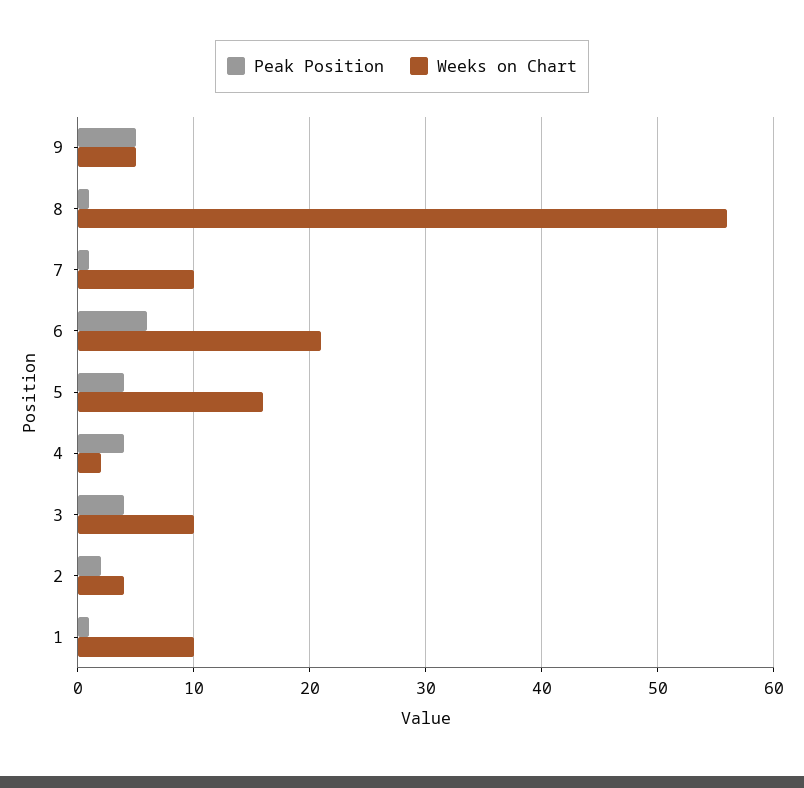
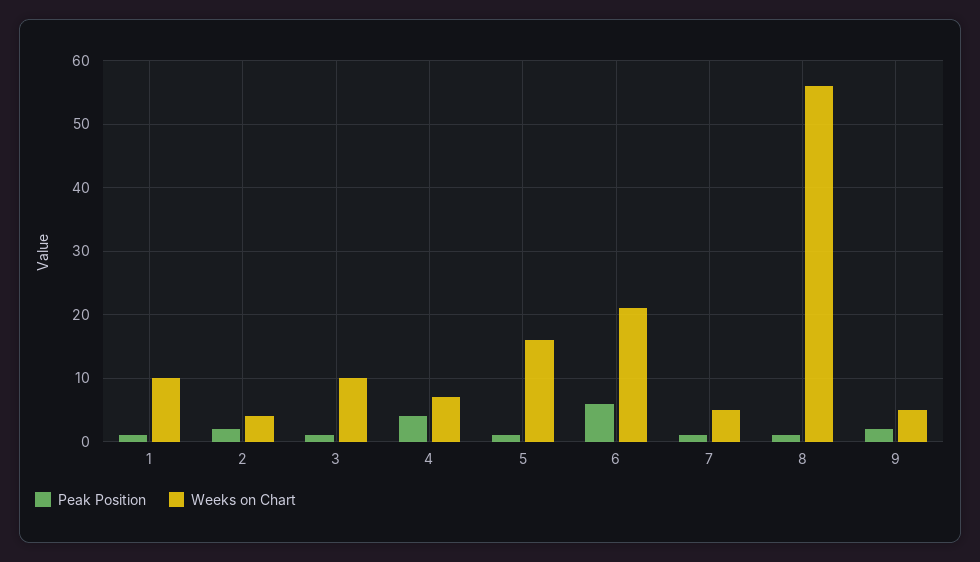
Peak Position, 9: 5 -> 2
Weeks on Chart, 7: 10 -> 5
Peak Position, 5: 4 -> 1
Weeks on Chart, 4: 2 -> 7
Peak Position, 3: 4 -> 1

